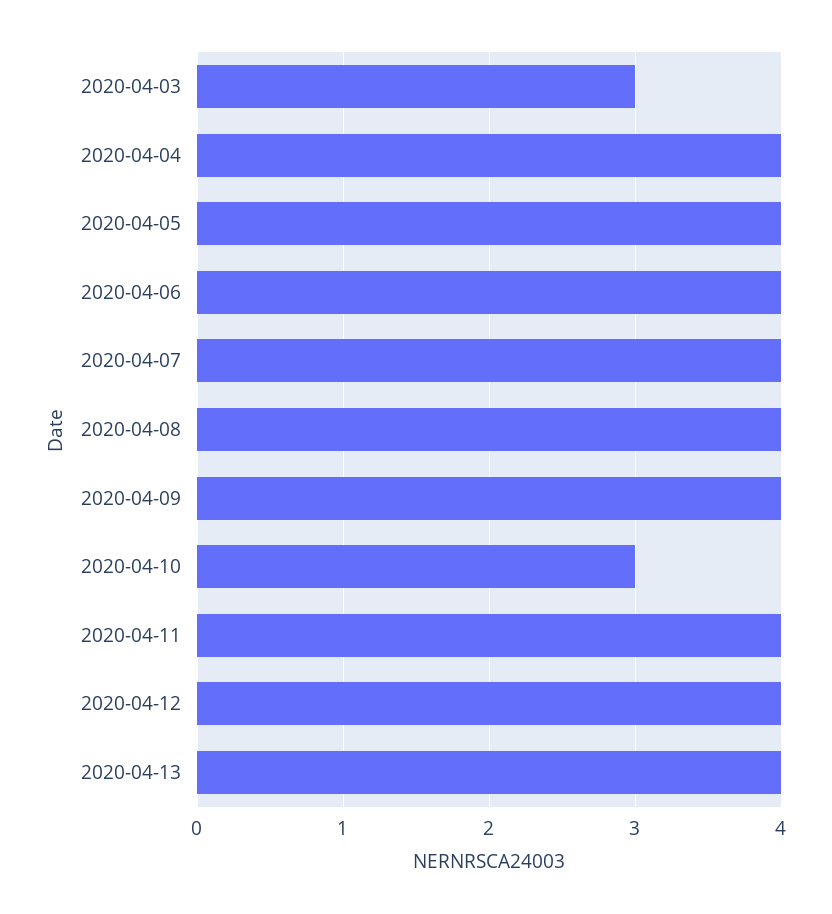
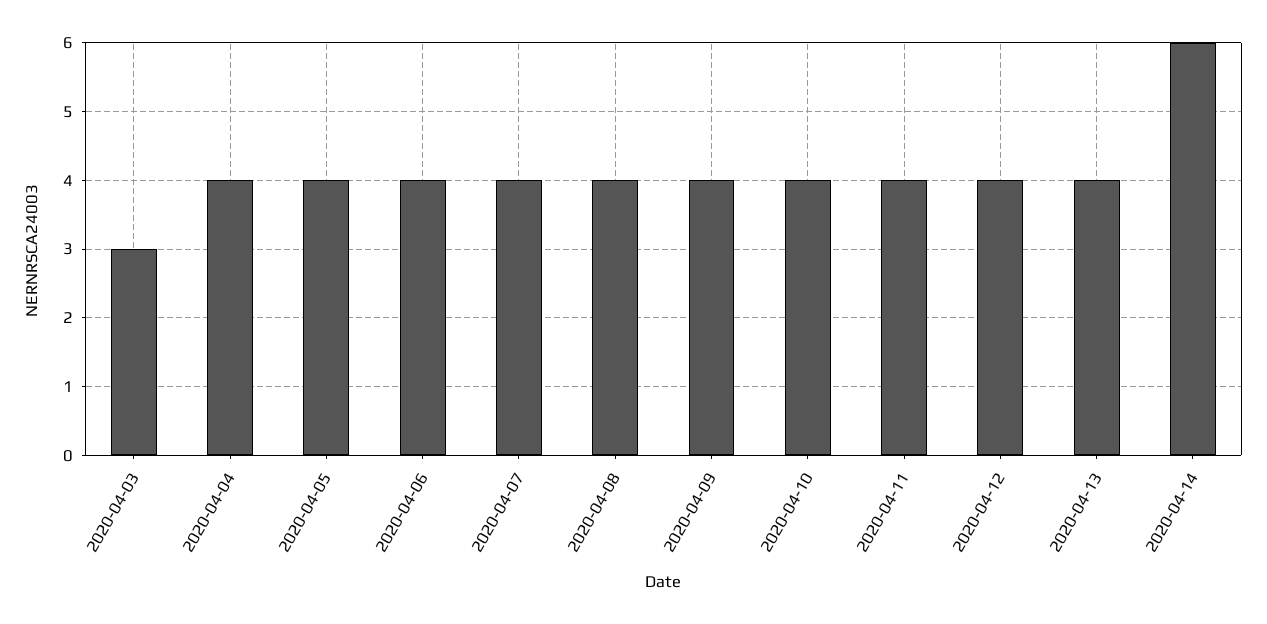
2020-04-10: 3 -> 4
2020-04-14: none -> 6

